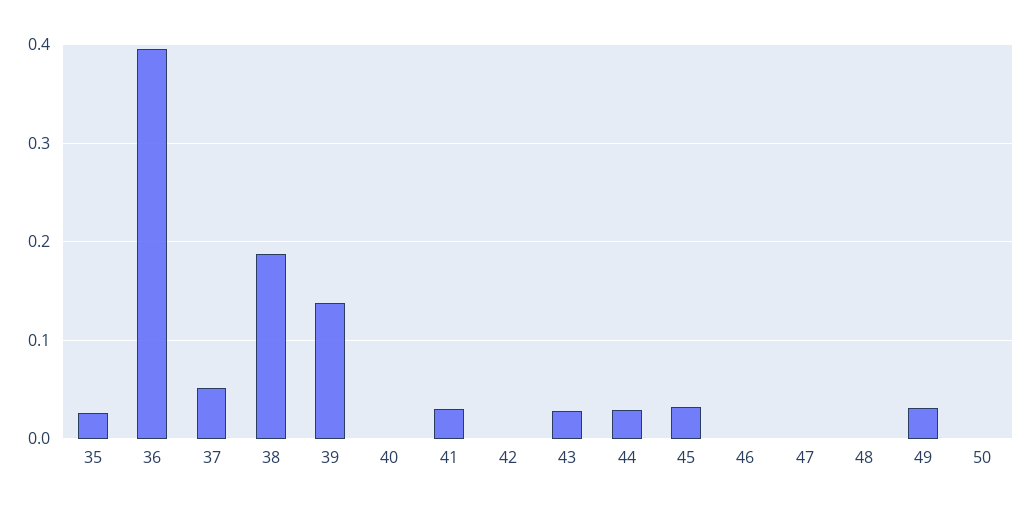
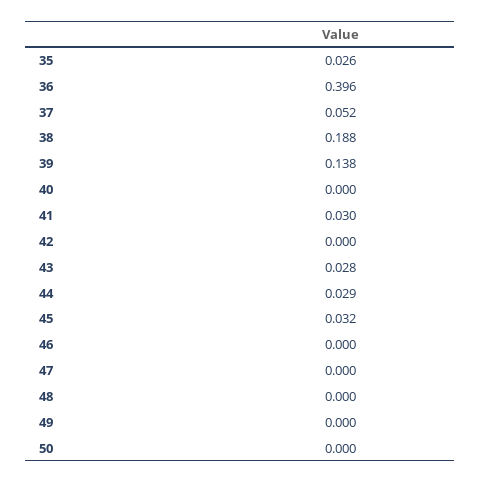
49: 0.03 -> 0

